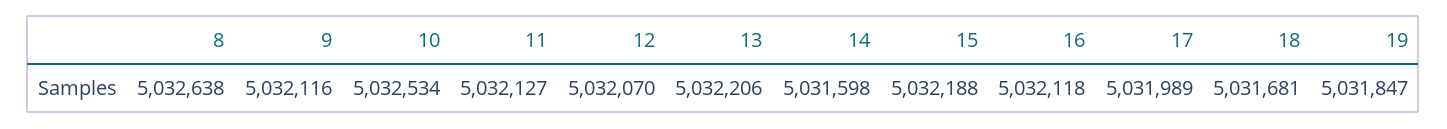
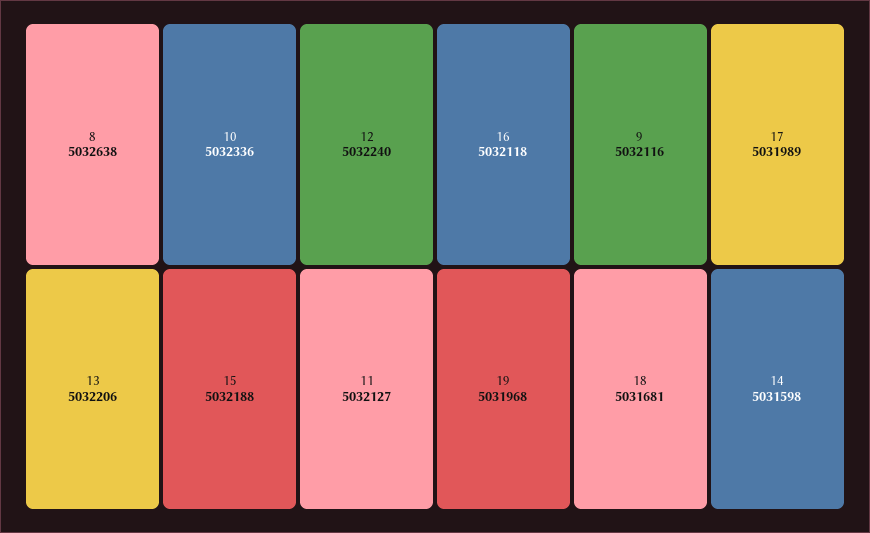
10: 5032534 -> 5032336
12: 5032070 -> 5032240
19: 5031847 -> 5031968

